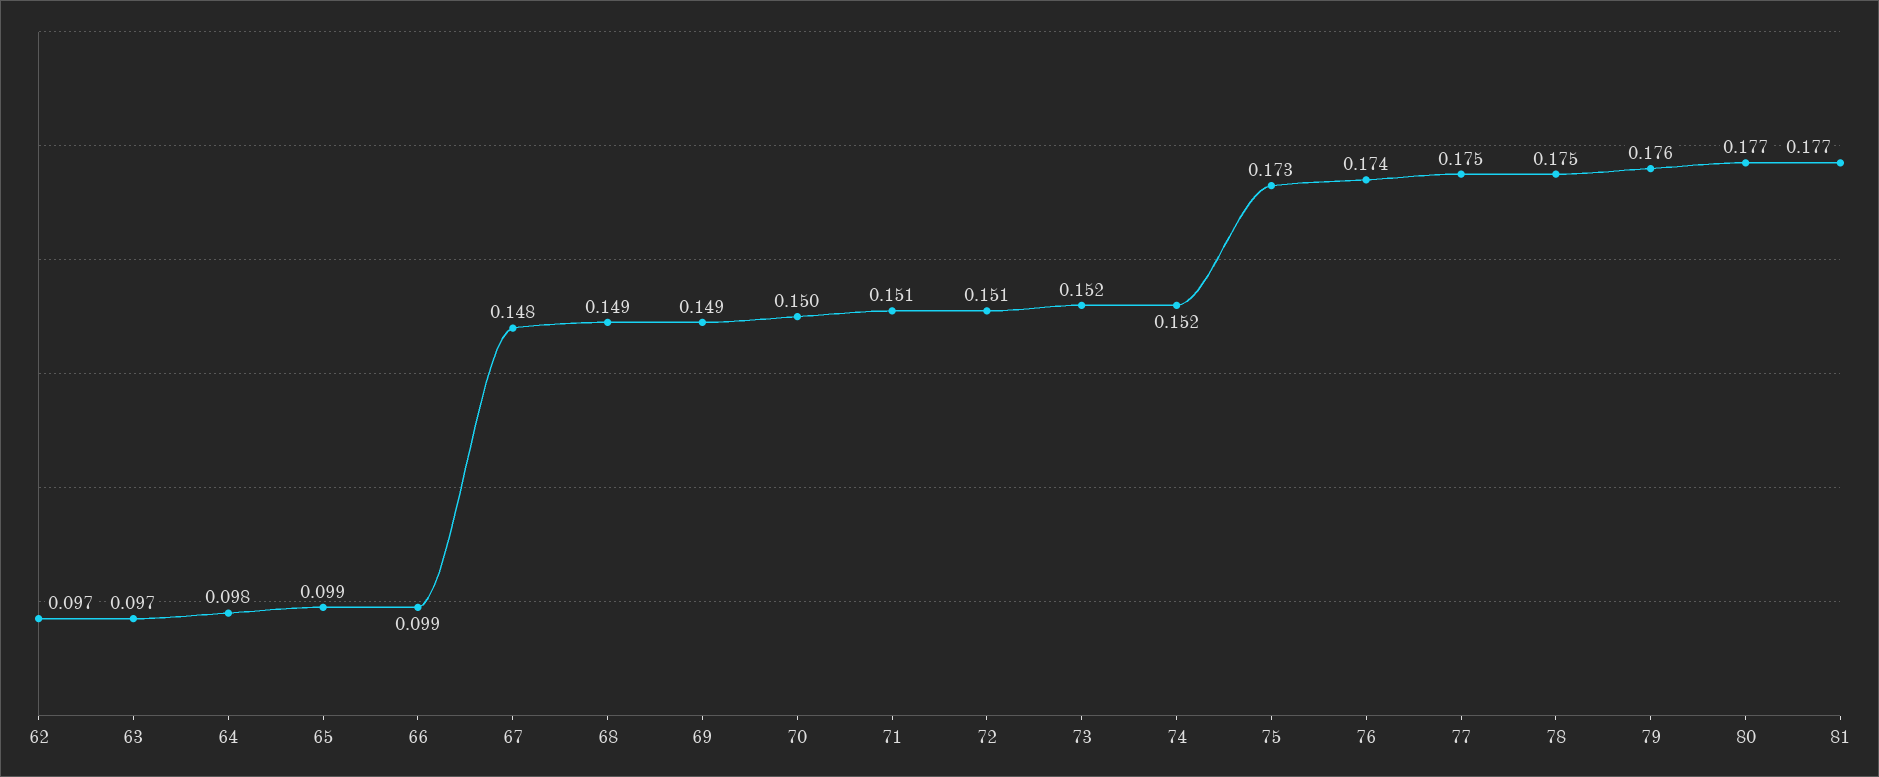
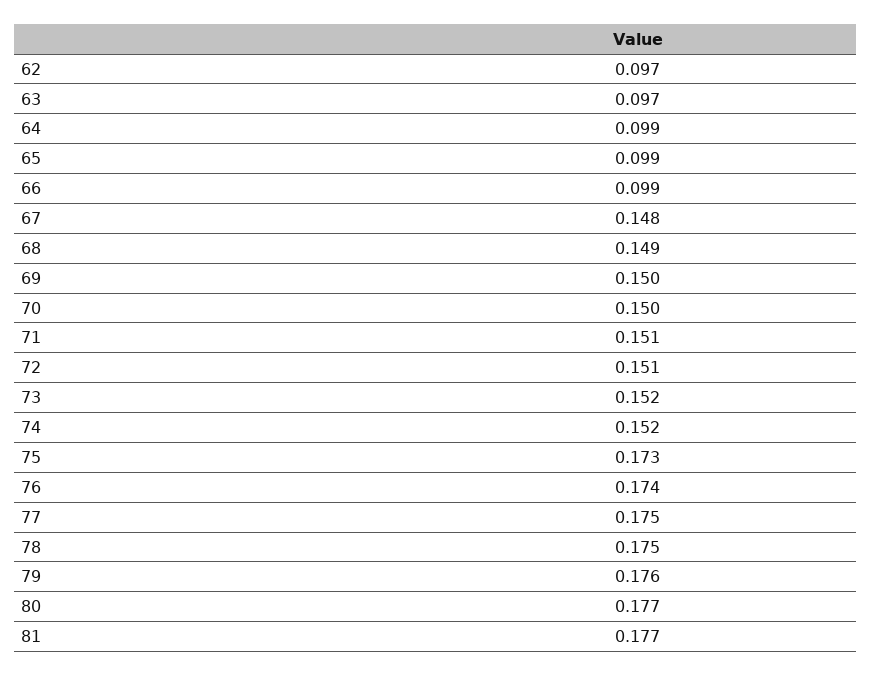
64: 0.098 -> 0.099
69: 0.149 -> 0.15

